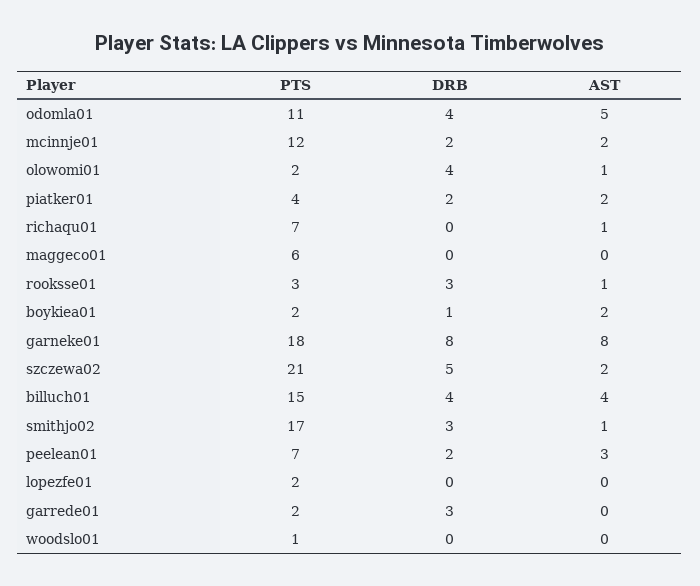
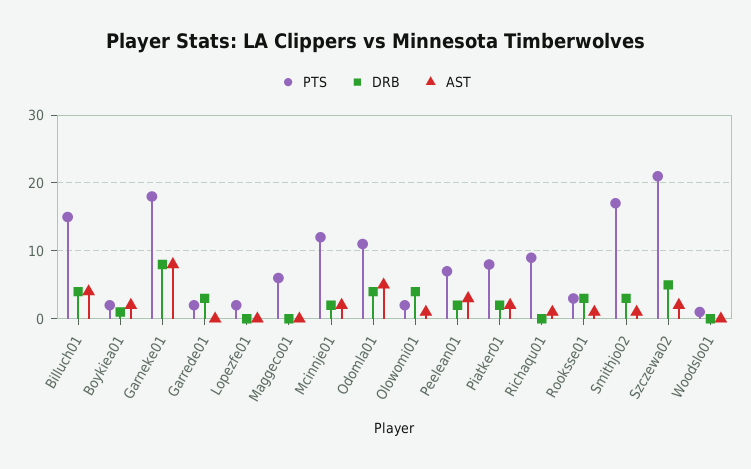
PTS, piatker01: 4 -> 8
PTS, richaqu01: 7 -> 9

